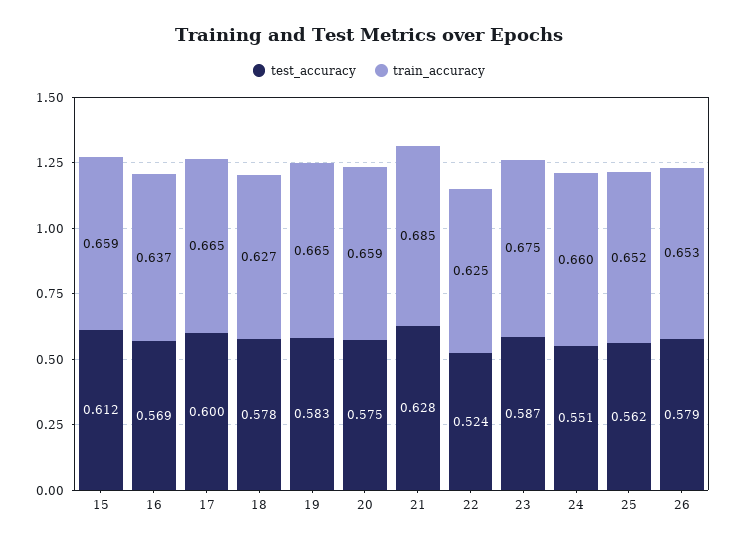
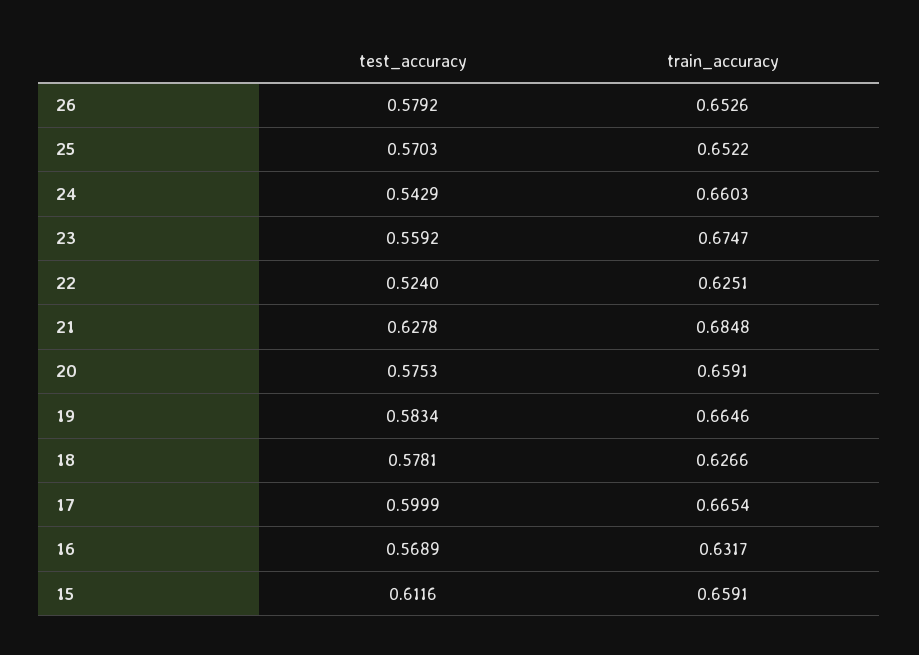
train_accuracy, 16: 0.637 -> 0.6317
test_accuracy, 23: 0.587 -> 0.5592
test_accuracy, 24: 0.551 -> 0.5429
test_accuracy, 25: 0.562 -> 0.5703

